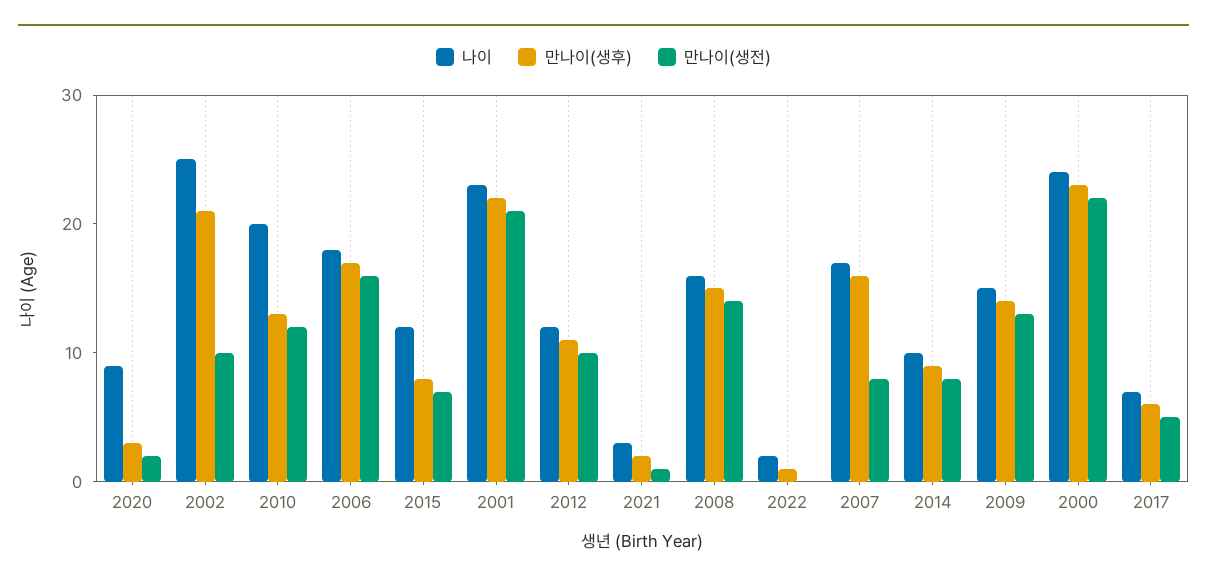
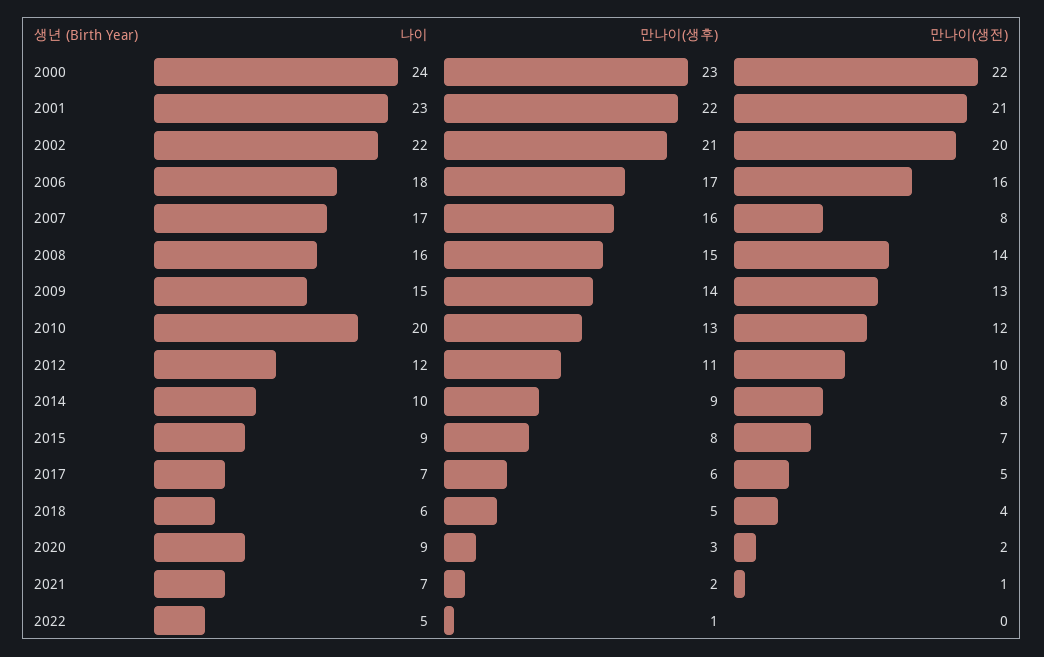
나이, 2002: 25 -> 22
만나이(생전), 2002: 10 -> 20
나이, 2015: 12 -> 9
나이, 2021: 3 -> 7
나이, 2022: 2 -> 5
나이, 2018: none -> 6
만나이(생후), 2018: none -> 5
만나이(생전), 2018: none -> 4

